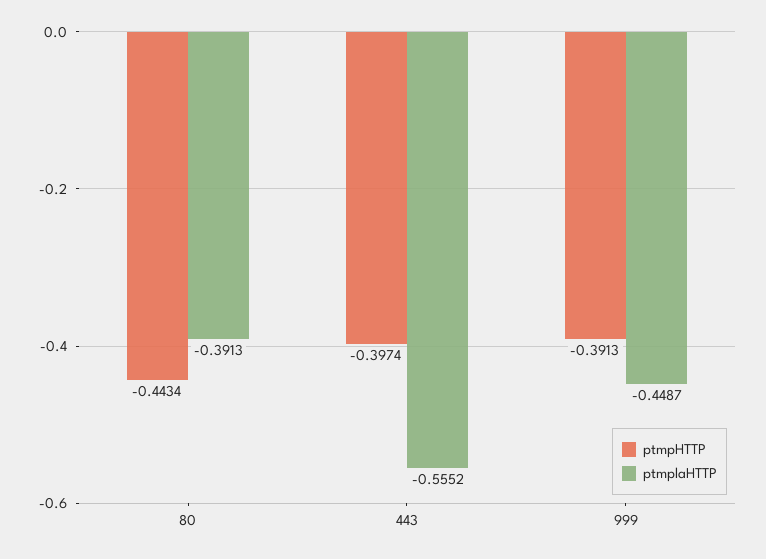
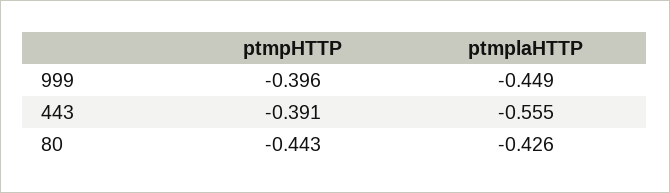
ptmplaHTTP, 80: -0.3913 -> -0.426
ptmpHTTP, 443: -0.3974 -> -0.391
ptmpHTTP, 999: -0.3913 -> -0.396

